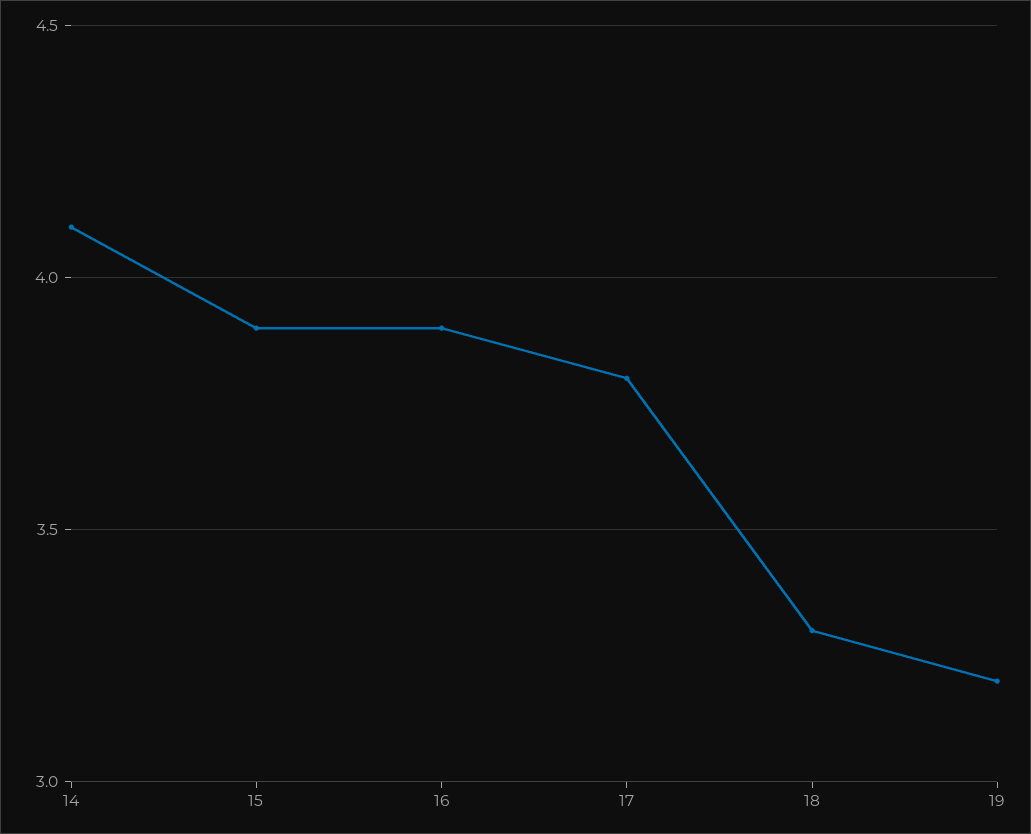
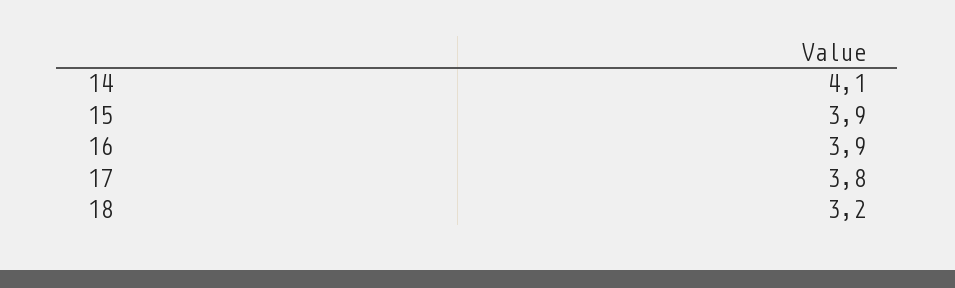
18: 3.3 -> 3.2
19: 3.2 -> none

